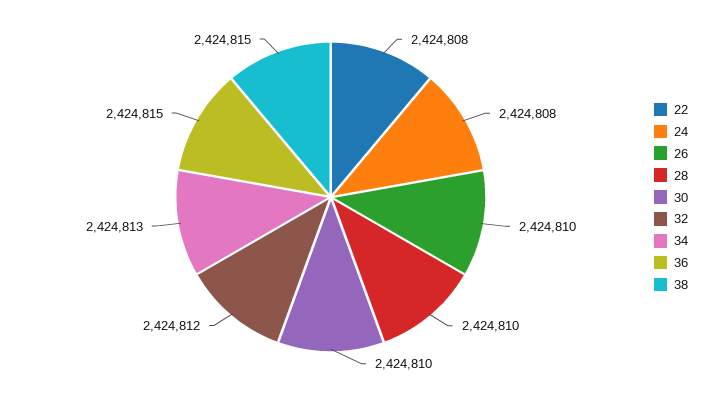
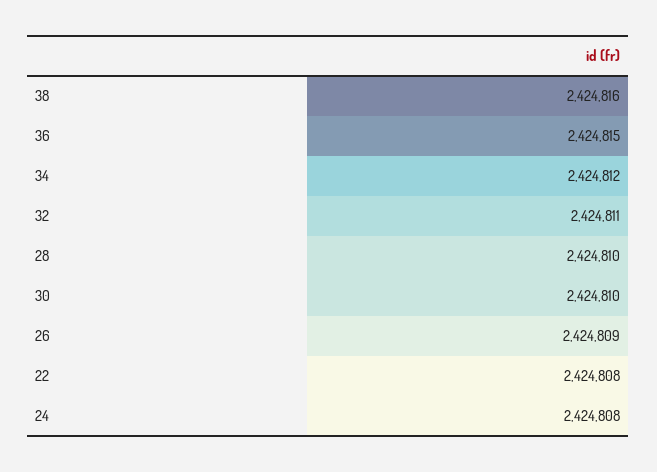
26: 2424810 -> 2424809
32: 2424812 -> 2424811
34: 2424813 -> 2424812
38: 2424815 -> 2424816

